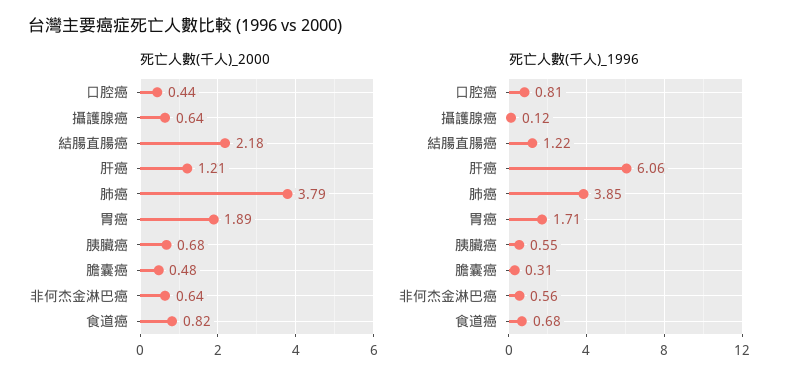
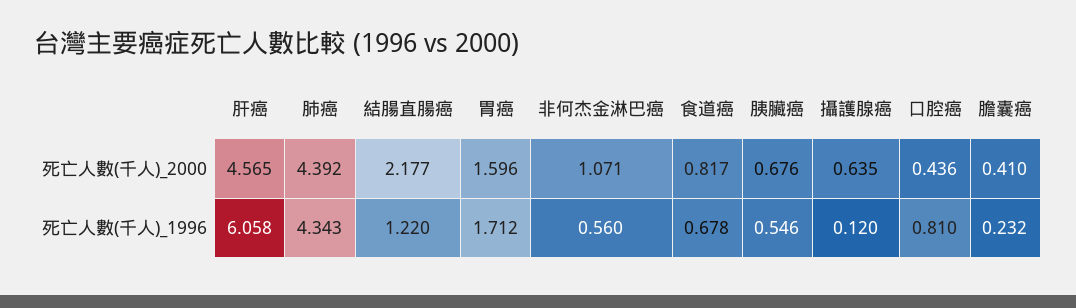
死亡人數(千人)_2000, 肝癌: 1.21 -> 4.565
死亡人數(千人)_2000, 肺癌: 3.79 -> 4.392
死亡人數(千人)_2000, 胃癌: 1.89 -> 1.596
死亡人數(千人)_2000, 膽囊癌: 0.48 -> 0.41
死亡人數(千人)_2000, 非何杰金淋巴癌: 0.64 -> 1.071
死亡人數(千人)_1996, 肺癌: 3.85 -> 4.343
死亡人數(千人)_1996, 膽囊癌: 0.31 -> 0.232

